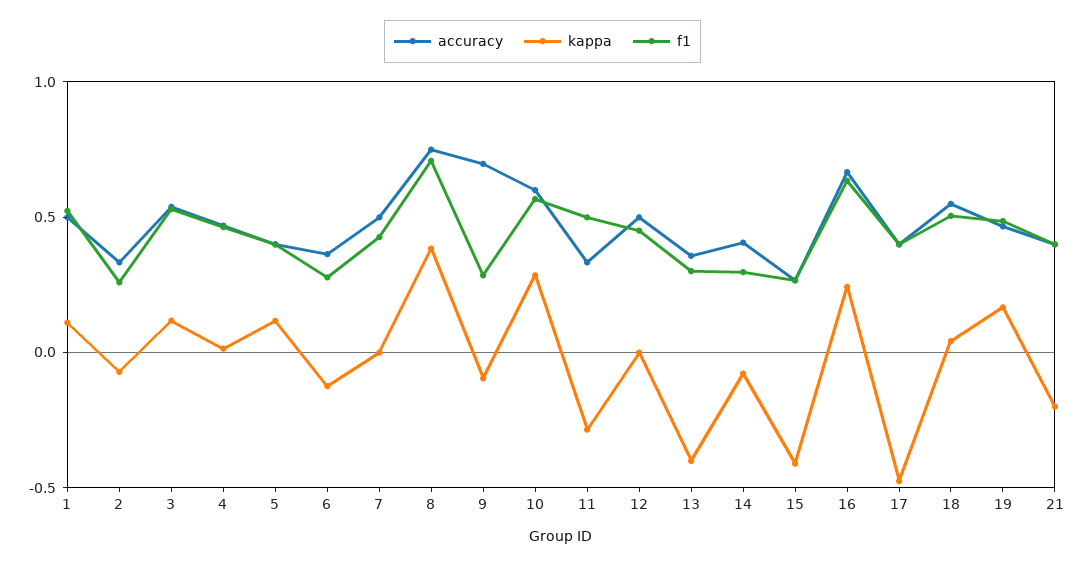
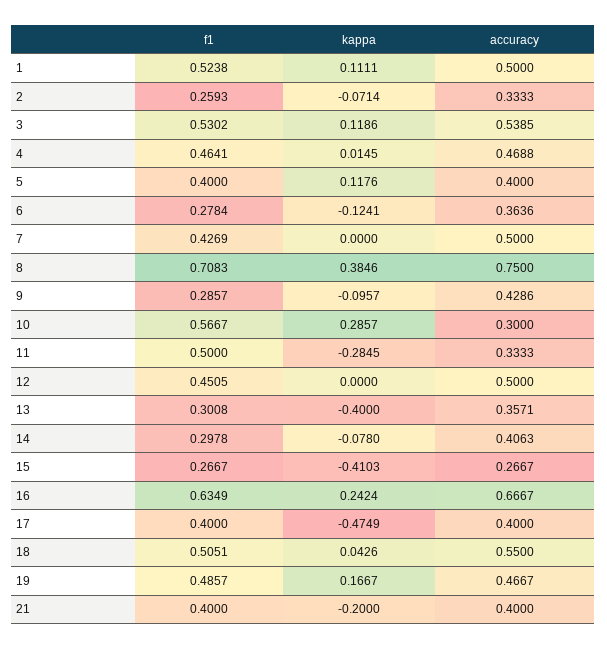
accuracy, 9: 0.7 -> 0.4286
accuracy, 10: 0.6 -> 0.3

